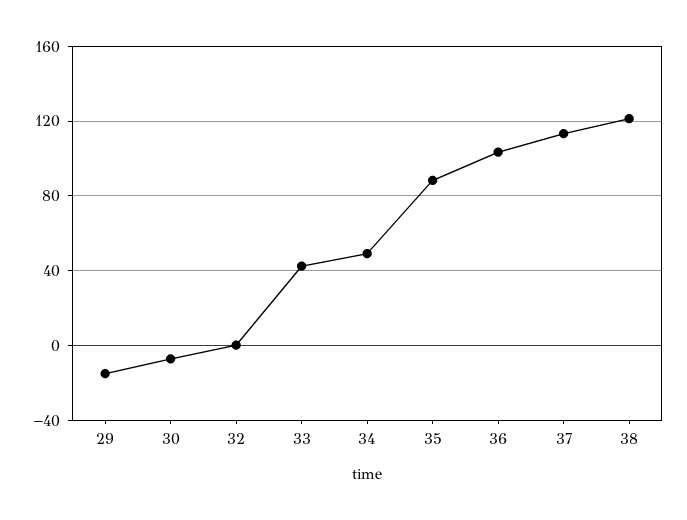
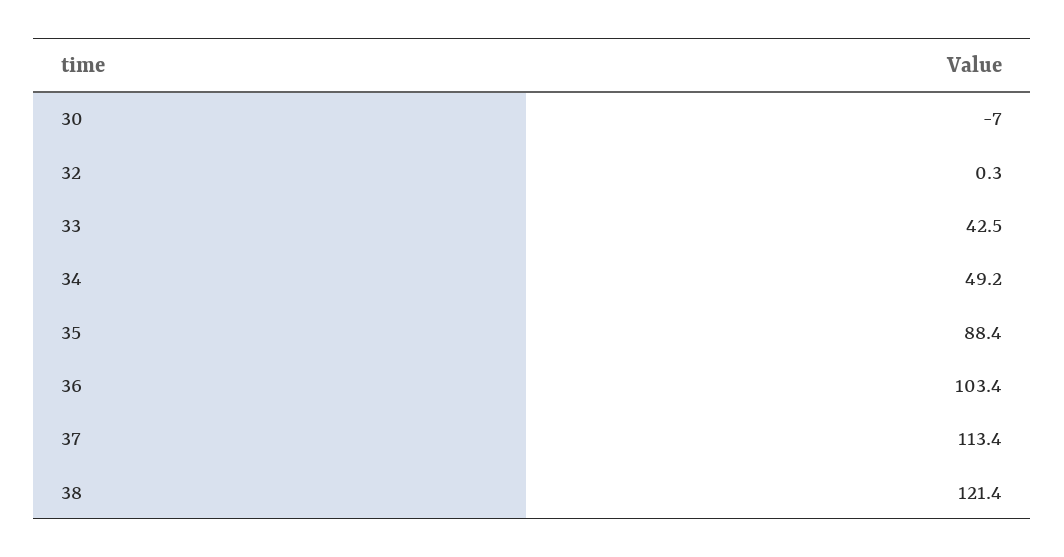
29: -15 -> none

